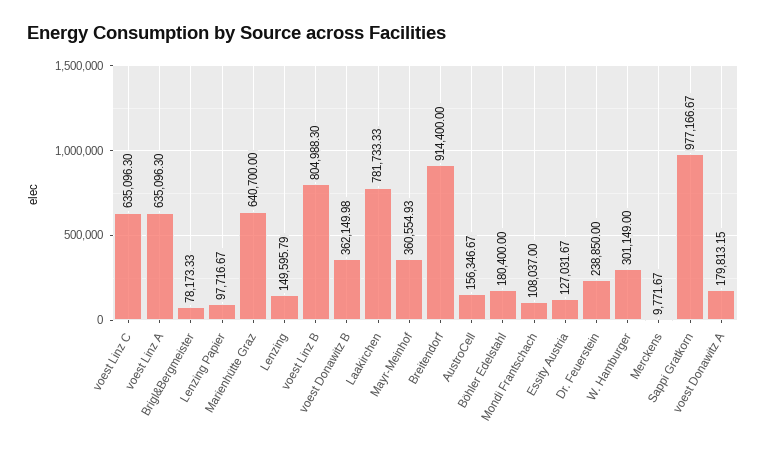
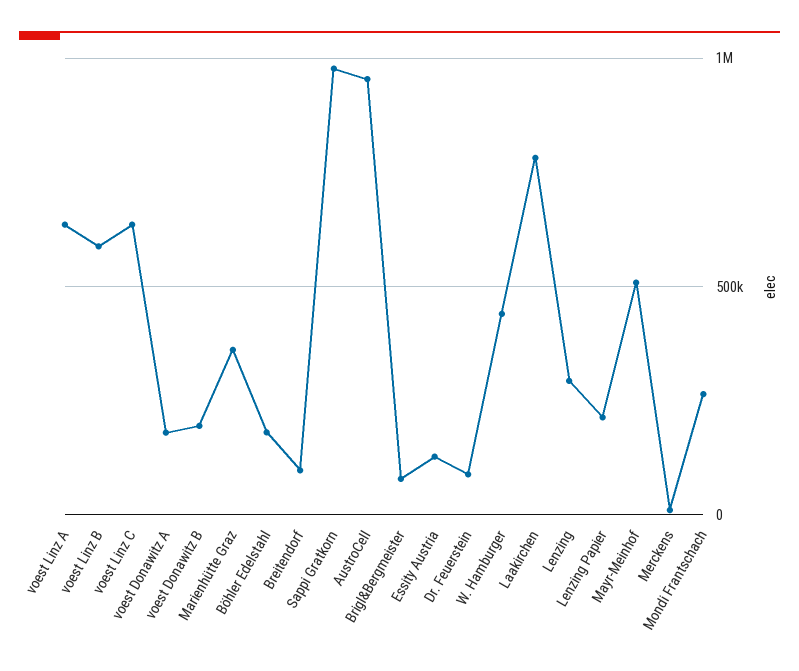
Lenzing Papier: 97716.67 -> 200000
Marienhütte Graz: 640700 -> 350000
Lenzing: 149595.79 -> 300000
voest Linz B: 804988.3 -> 600000
voest Donawitz B: 362149.98 -> 200000
Mayr-Meinhof: 360554.93 -> 500000
Breitendorf: 914400 -> 100000
AustroCell: 156346.67 -> 950000
Mondi Frantschach: 108037 -> 250000
Dr. Feuerstein: 238850 -> 100000
W. Hamburger: 301149 -> 450000

